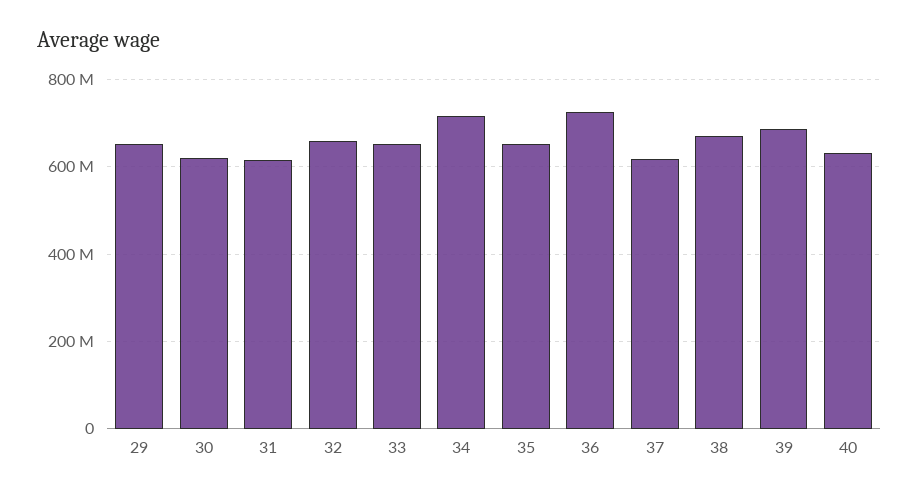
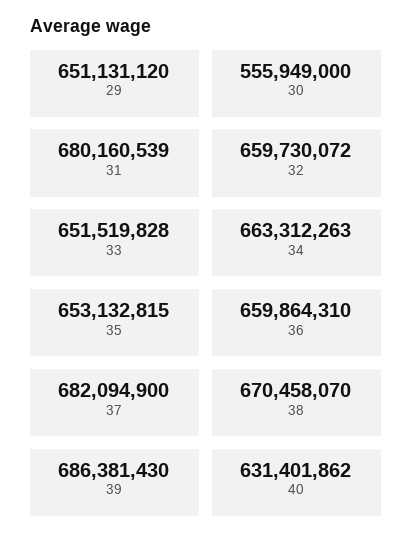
30: 620000000 -> 555949000
31: 620000000 -> 680160539
34: 720000000 -> 663312263
36: 720000000 -> 659864310
37: 620000000 -> 682094900

